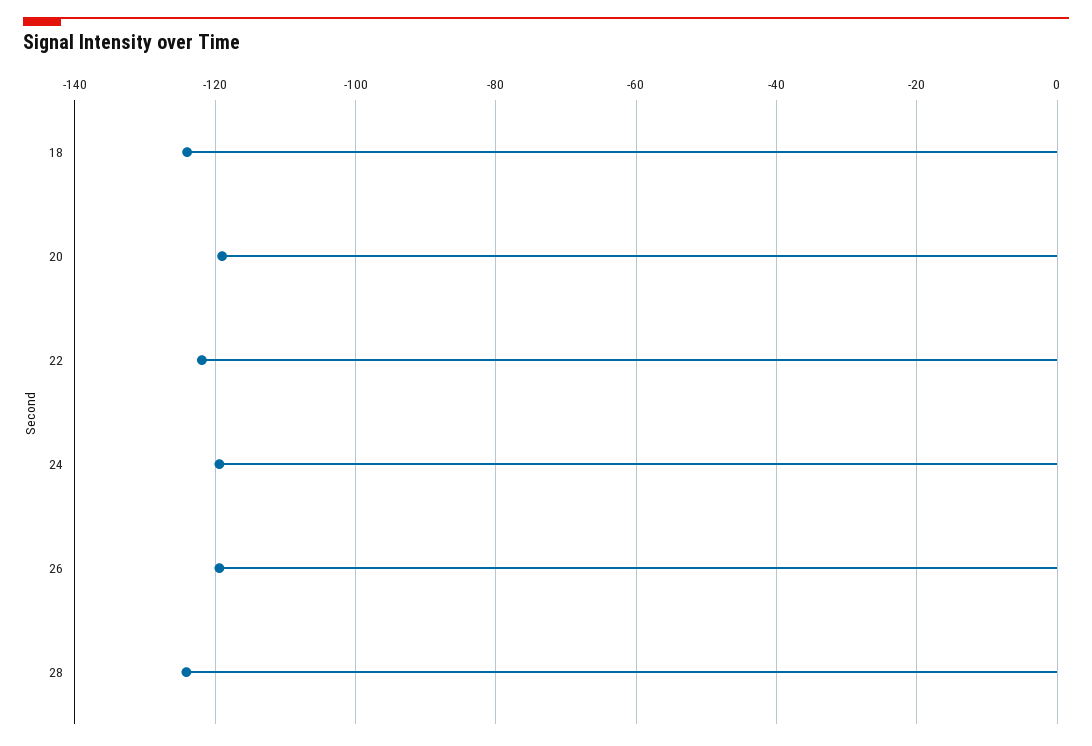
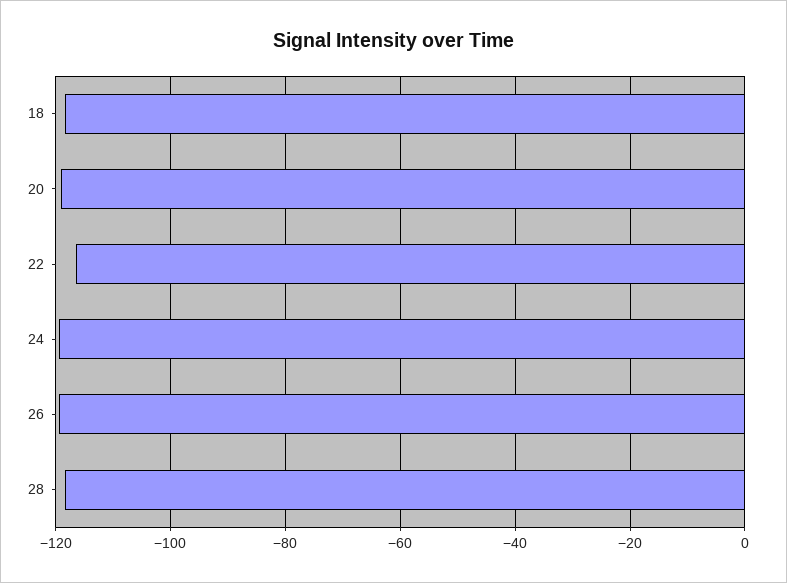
18: -124 -> -118
22: -122 -> -116
28: -124 -> -118

